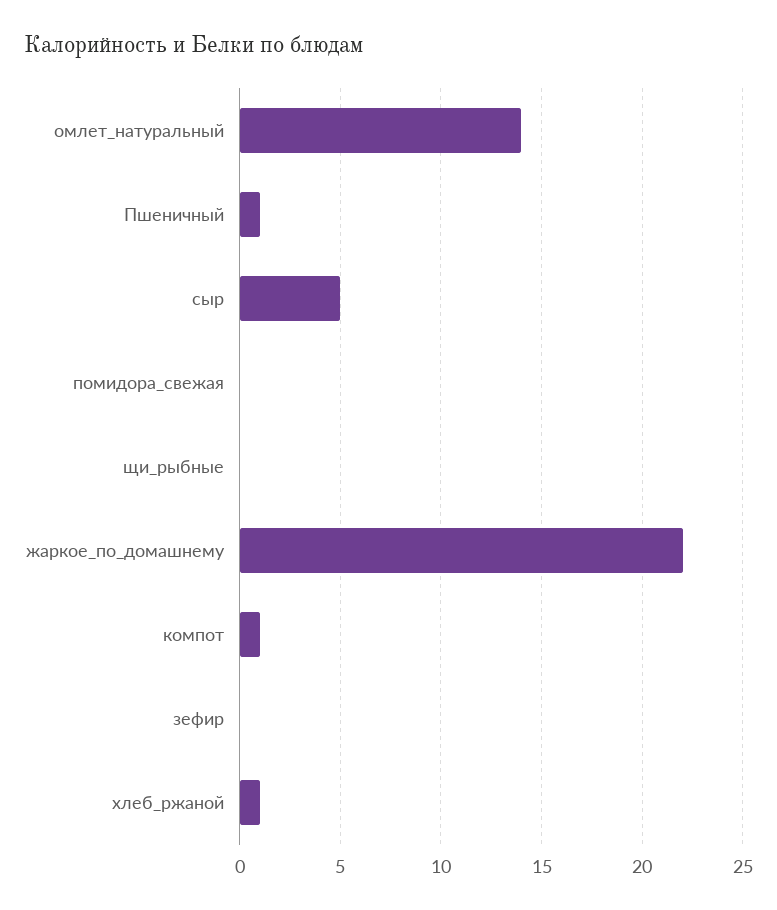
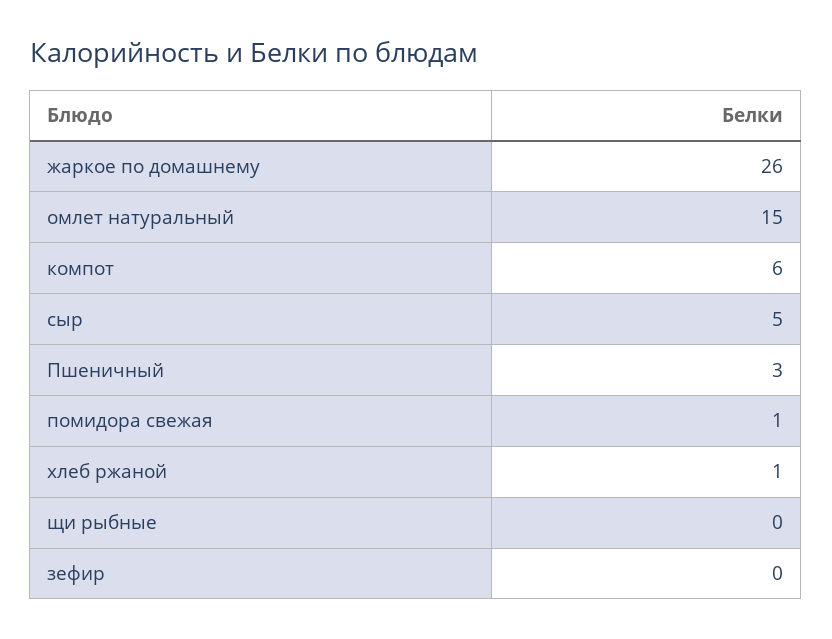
омлет_натуральный: 14 -> 15
Пшеничный: 1 -> 3
помидора_свежая: 0 -> 1
жаркое_по_домашнему: 22 -> 26
компот: 1 -> 6

